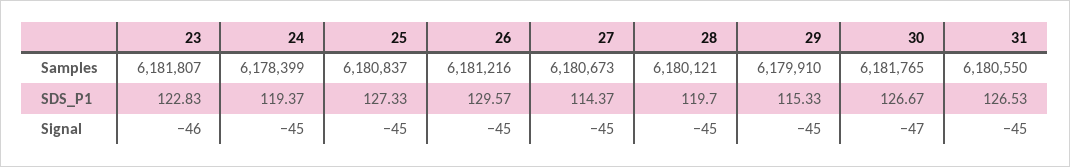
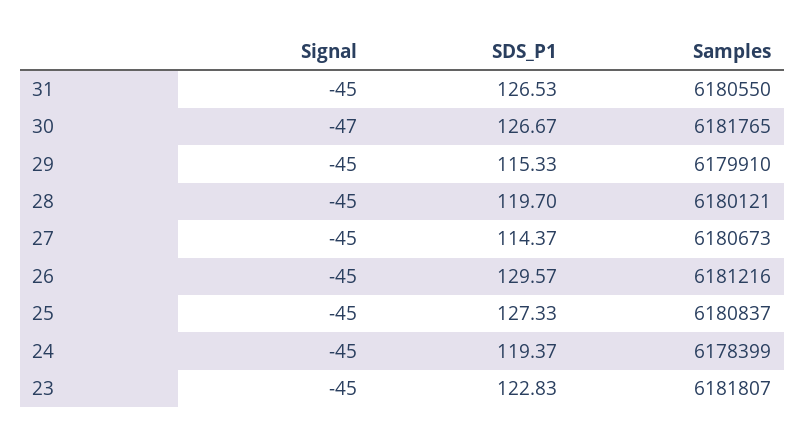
23, Signal: -46 -> -45

